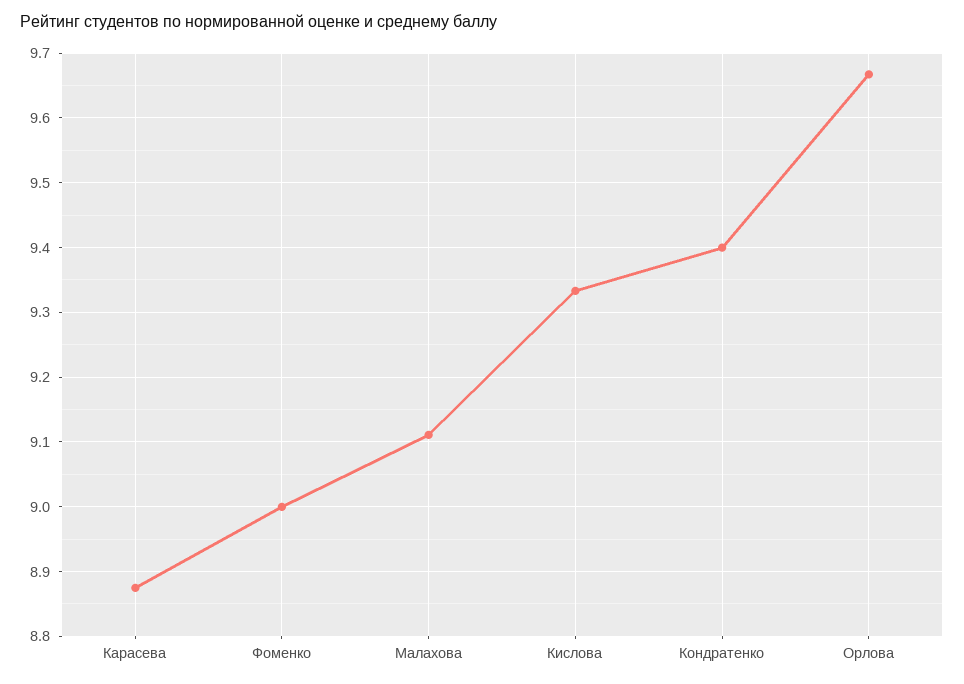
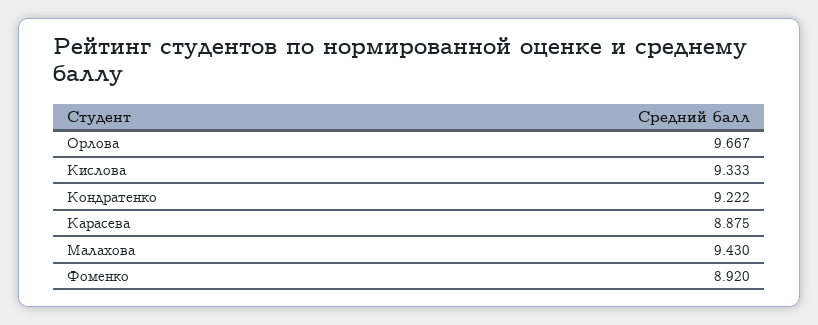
Фоменко: 9 -> 8.92
Малахова: 9.11 -> 9.43
Кондратенко: 9.4 -> 9.222

